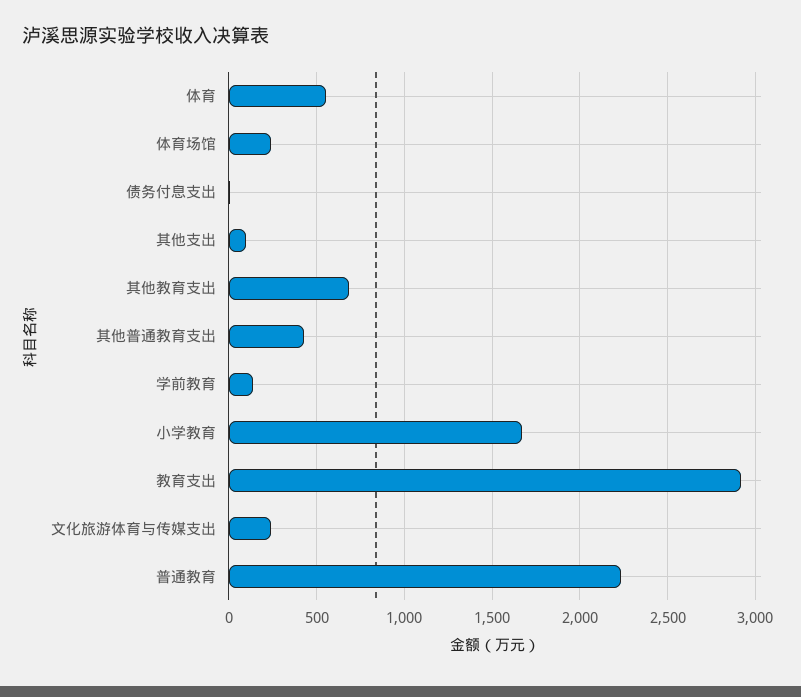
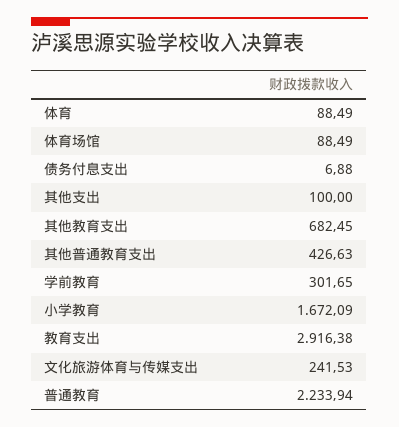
体育: 550 -> 88.49
体育场馆: 250 -> 88.49
学前教育: 150 -> 301.65

